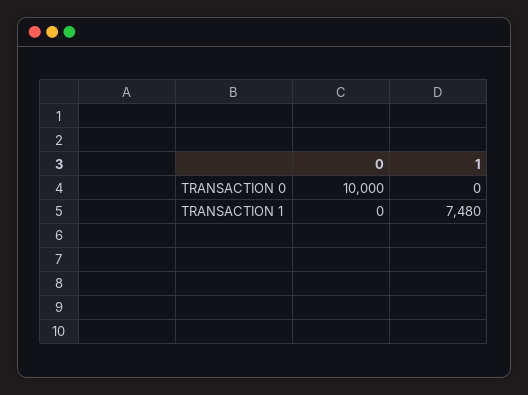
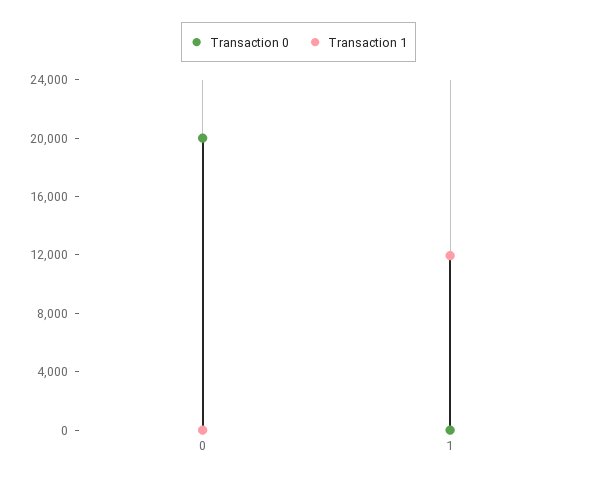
TRANSACTION 0, 0: 10000 -> 20000
TRANSACTION 1, 1: 7480 -> 12000

